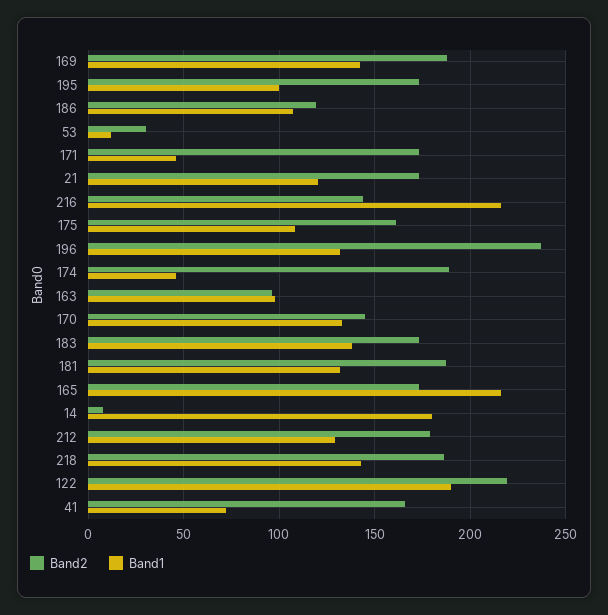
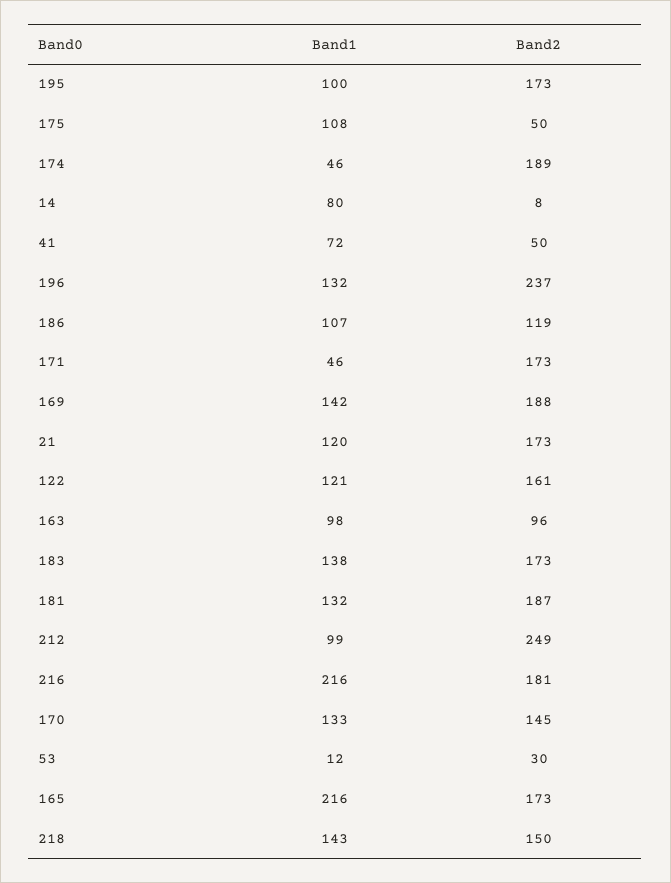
Band2, 216: 145 -> 181
Band2, 175: 160 -> 50
Band1, 14: 180 -> 80
Band2, 212: 180 -> 249
Band1, 212: 130 -> 99
Band2, 218: 185 -> 150
Band2, 122: 220 -> 161
Band1, 122: 190 -> 121
Band2, 41: 165 -> 50

